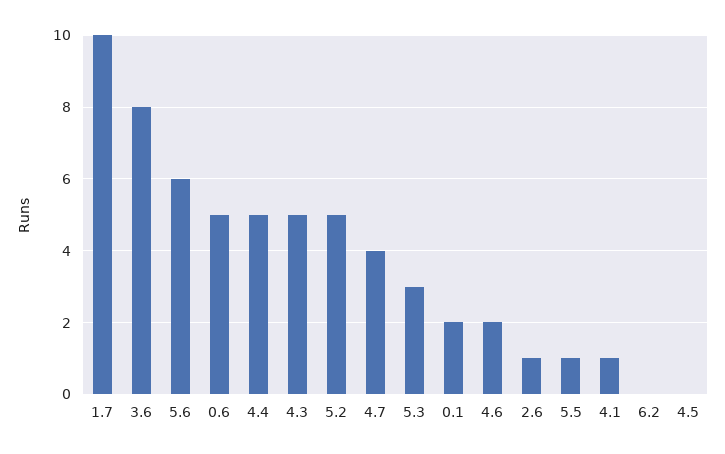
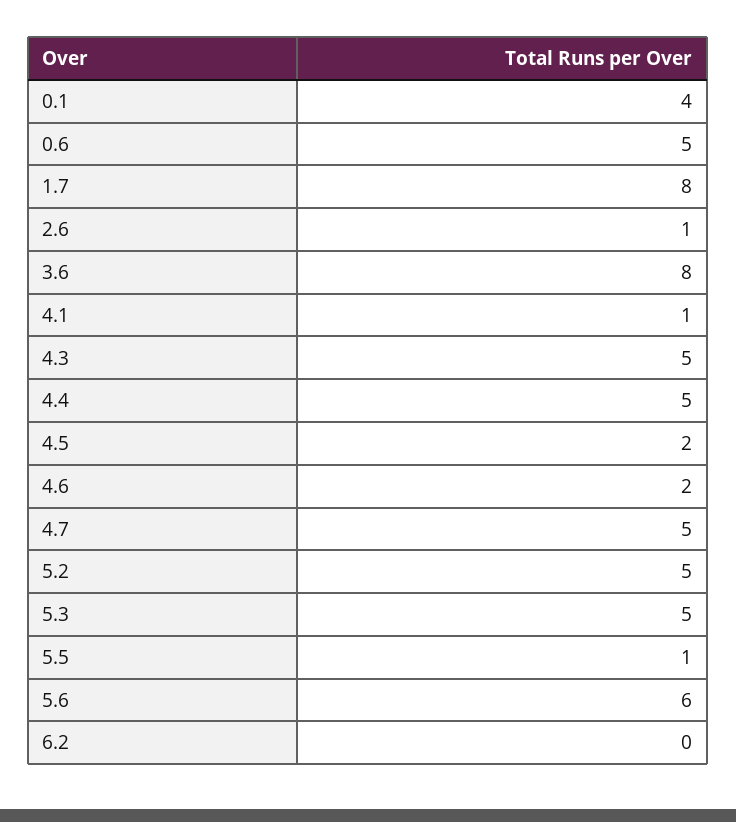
1.7: 10 -> 8
4.7: 4 -> 5
5.3: 3 -> 5
0.1: 2 -> 4
4.5: 0 -> 2

